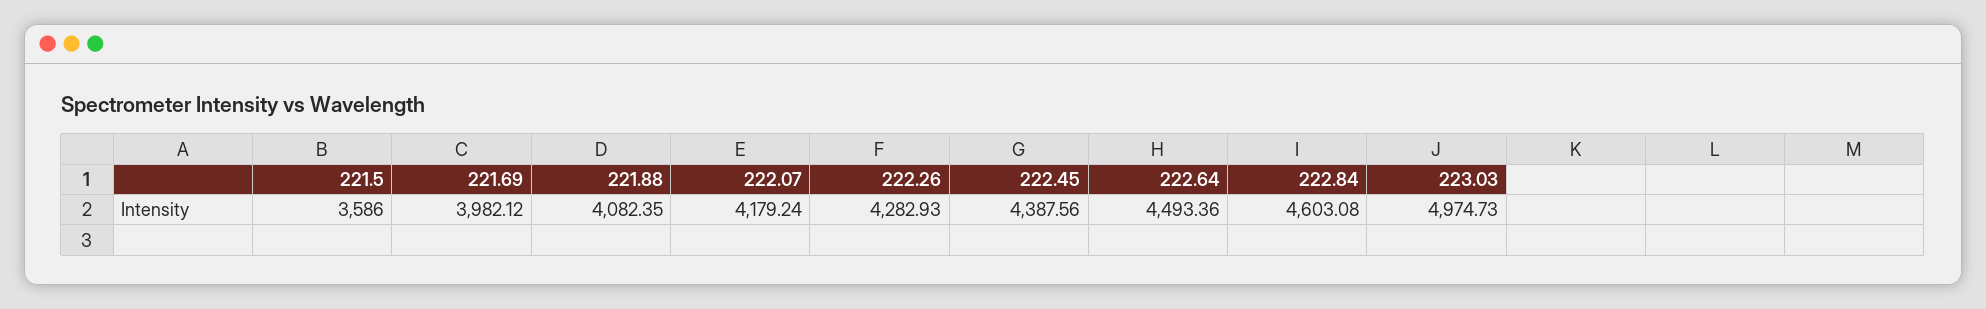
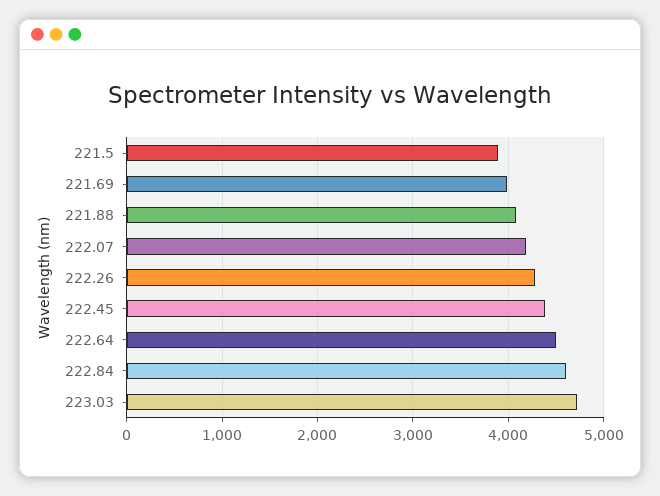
221.5: 3586 -> 3900
223.03: 4974.73 -> 4700

